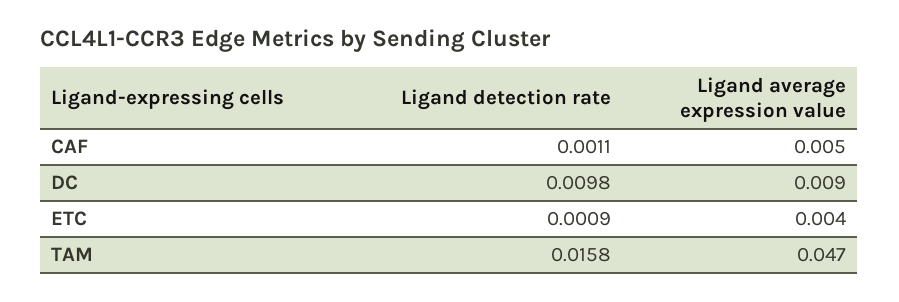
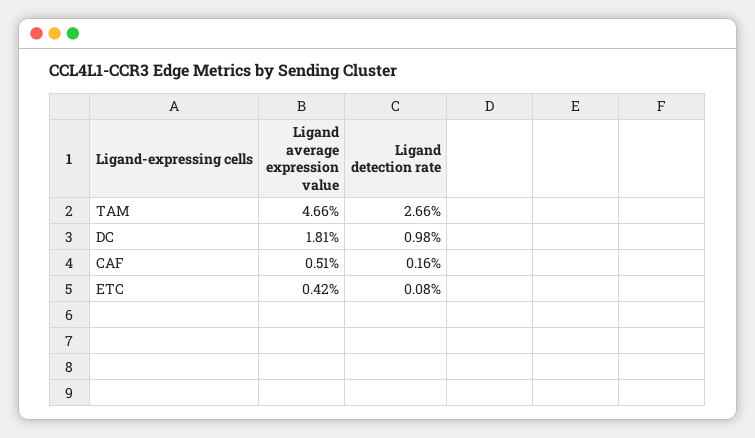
Ligand detection rate, CAF: 0.0011 -> 0.0016
Ligand average expression value, DC: 0.009 -> 0.0181
Ligand detection rate, ETC: 0.0009 -> 0.0008
Ligand detection rate, TAM: 0.0158 -> 0.0266

